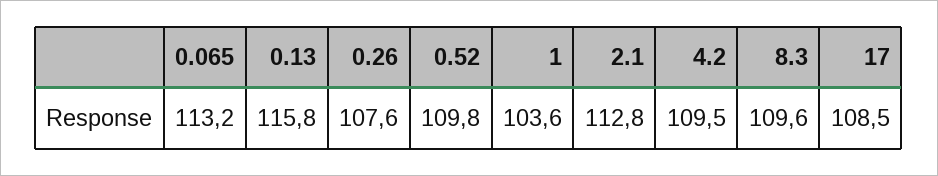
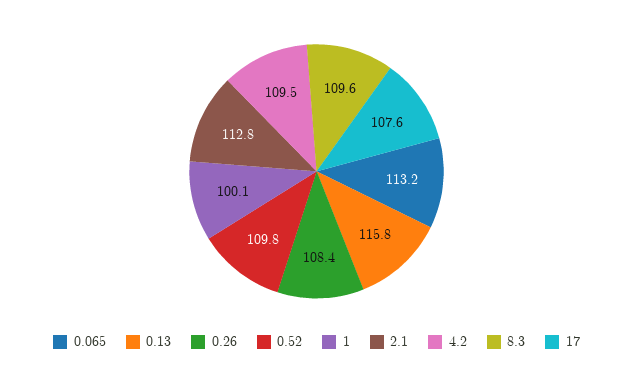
0.26: 107.6 -> 108.4
1: 103.6 -> 100.1
17: 108.5 -> 107.6

